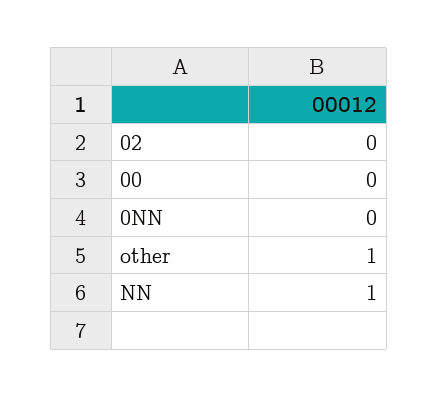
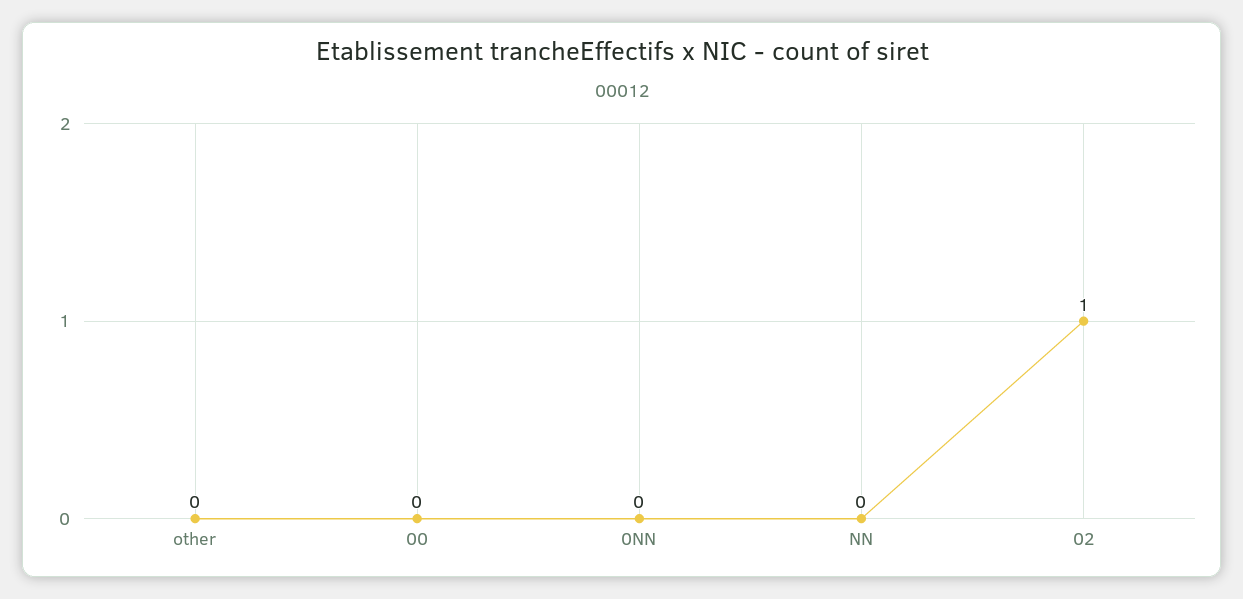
02: 0 -> 1
other: 1 -> 0
NN: 1 -> 0

